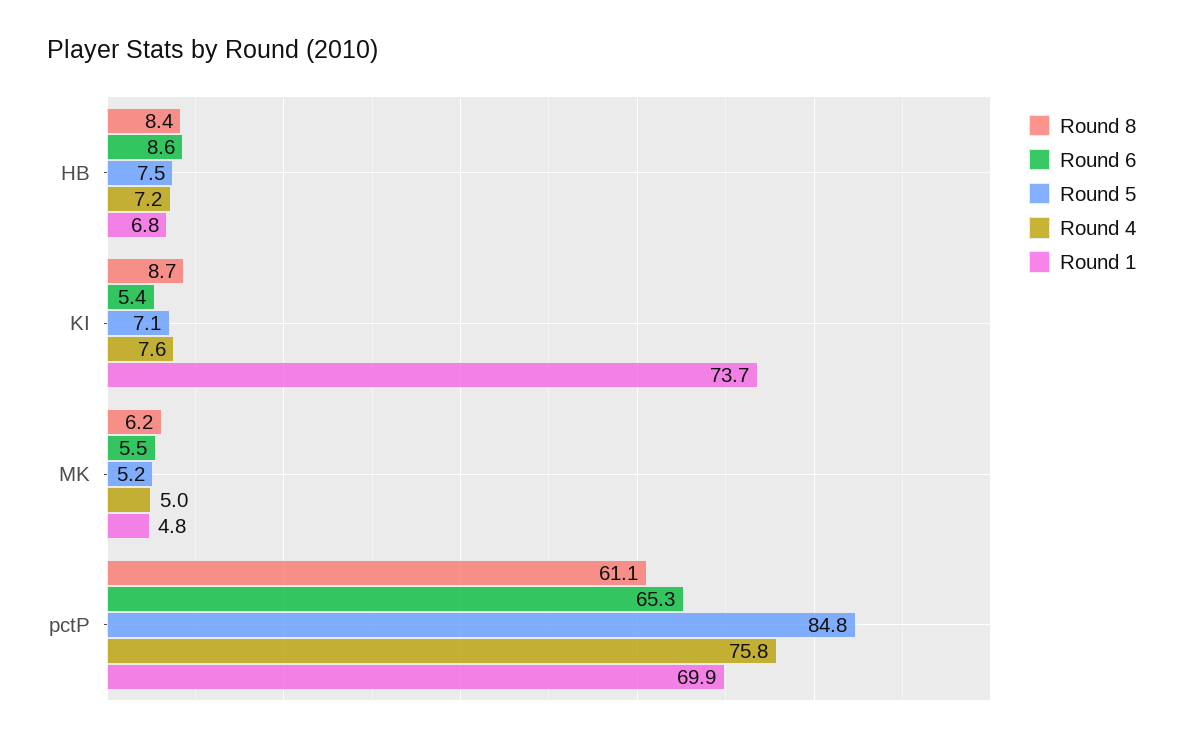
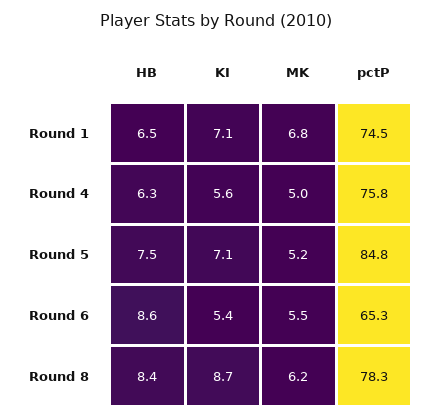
Round 4, HB: 7.2 -> 6.3
Round 1, HB: 6.8 -> 6.5
Round 4, KI: 7.6 -> 5.6
Round 1, KI: 73.7 -> 7.1
Round 1, MK: 4.8 -> 6.8
Round 8, pctP: 61.1 -> 78.3
Round 1, pctP: 69.9 -> 74.5

